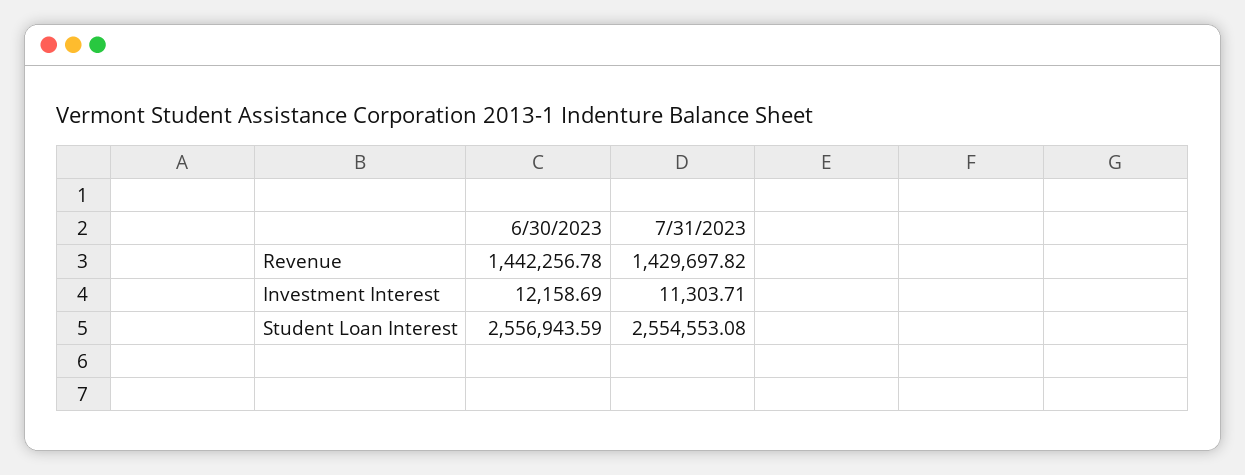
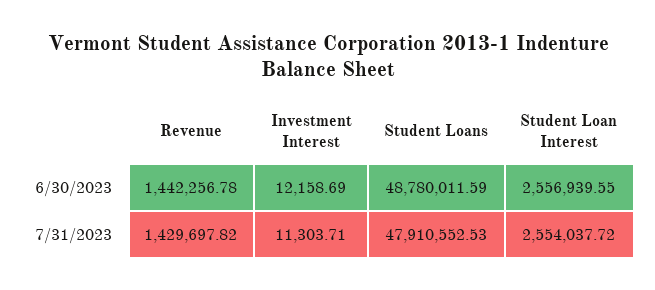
6/30/2023, Student Loan Interest: 2556943.59 -> 2556939.55
7/31/2023, Student Loan Interest: 2554553.08 -> 2554037.72
6/30/2023, Student Loans: none -> 48780011.59
7/31/2023, Student Loans: none -> 47910552.53

